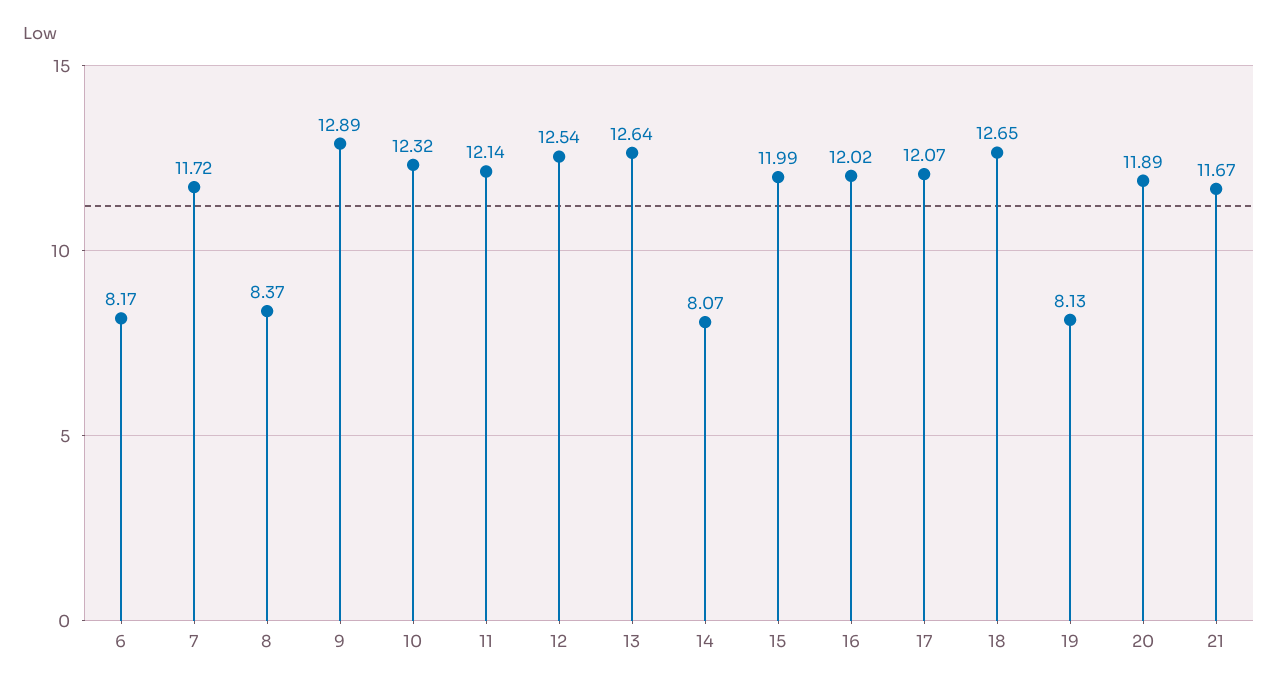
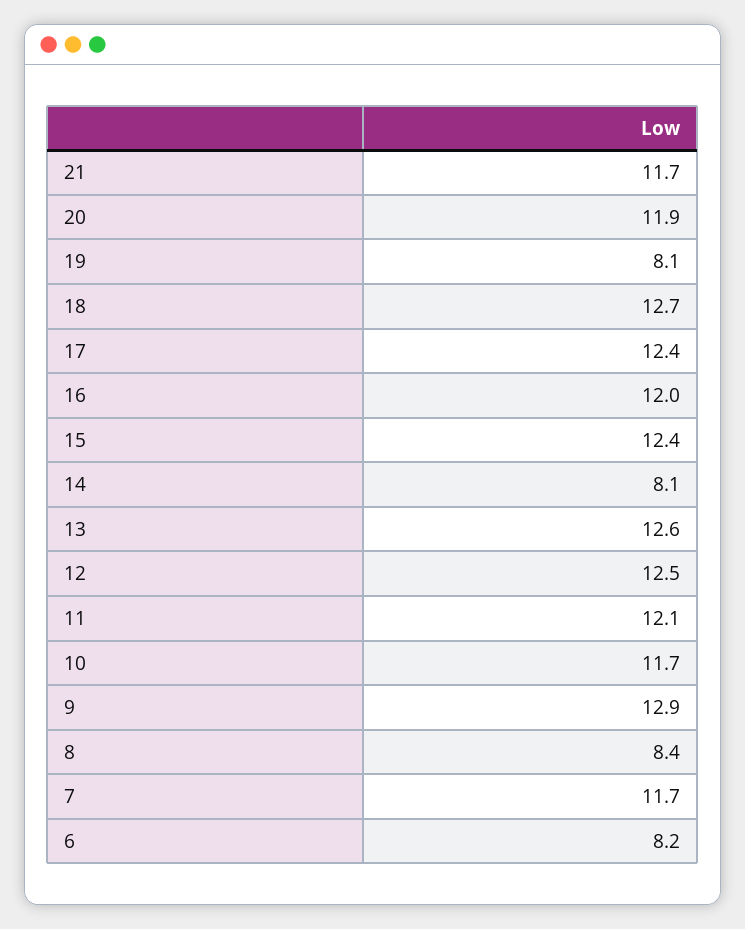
10: 12.32 -> 11.7
15: 11.99 -> 12.4
17: 12.07 -> 12.4

